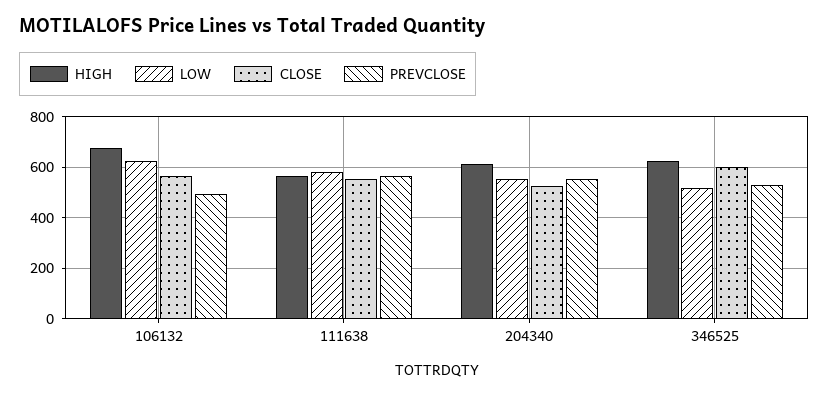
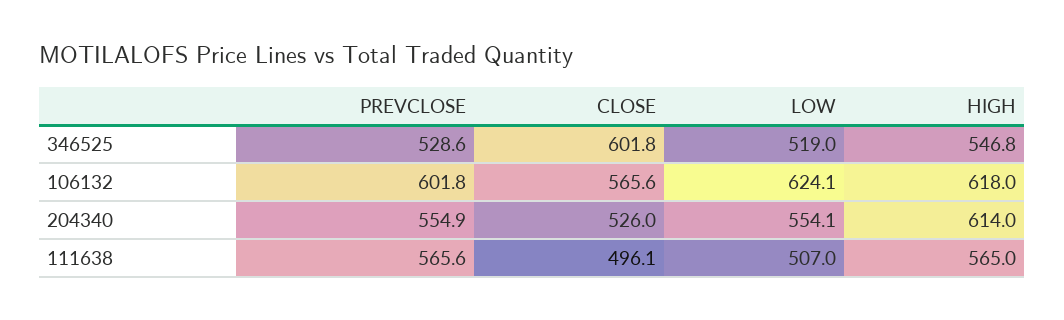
HIGH, 106132: 675 -> 618
PREVCLOSE, 106132: 500 -> 601.8
LOW, 111638: 575 -> 507
CLOSE, 111638: 550 -> 496.1
HIGH, 346525: 625 -> 546.8

